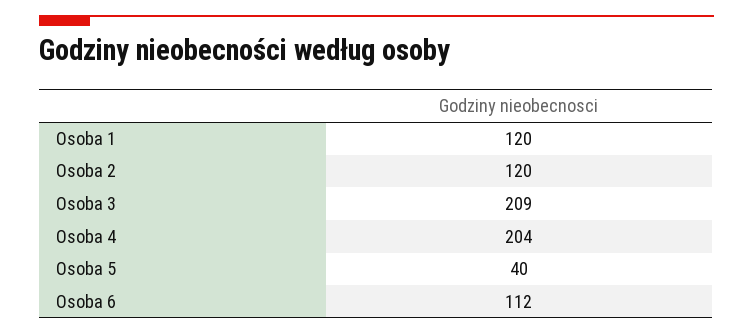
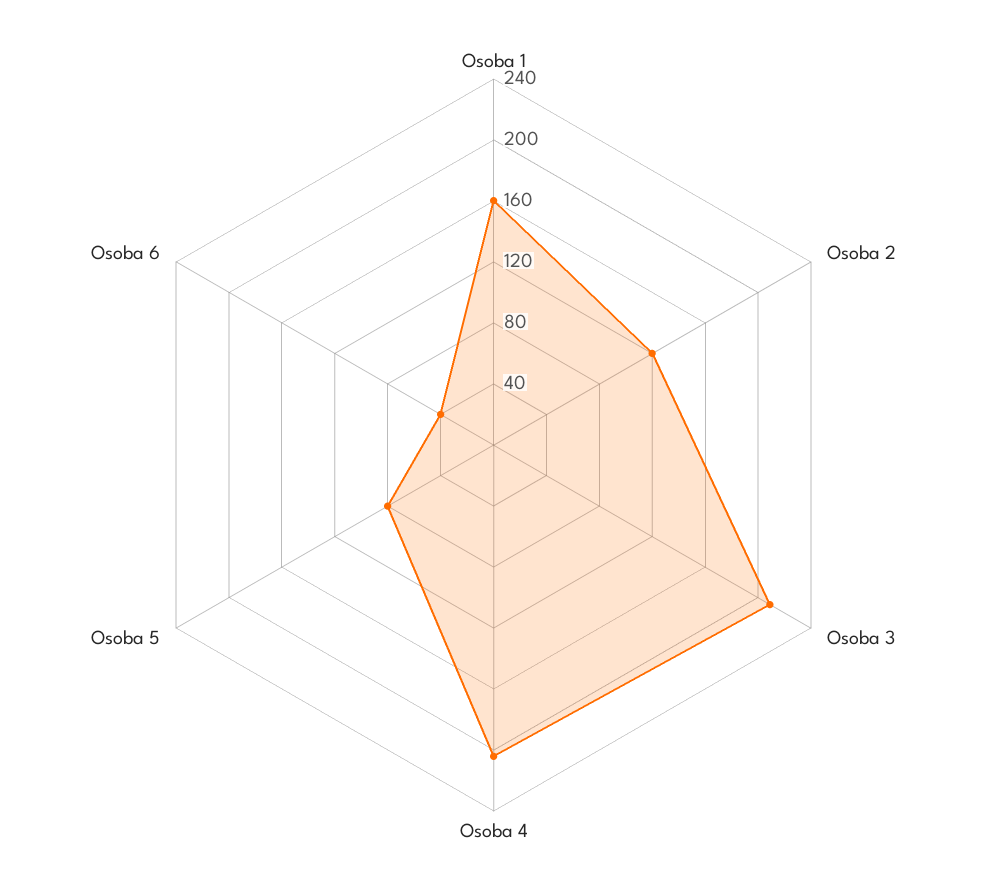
Osoba 1: 120 -> 160
Osoba 5: 40 -> 80
Osoba 6: 112 -> 40

